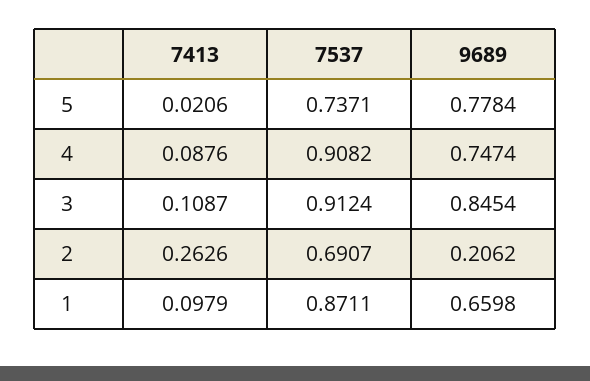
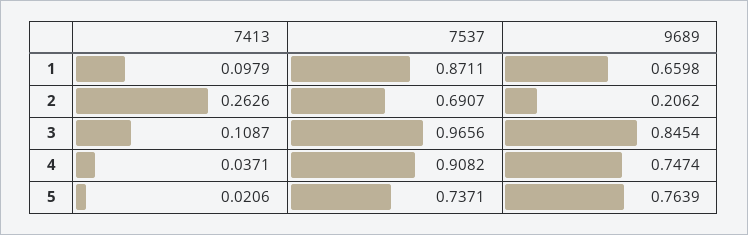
9689, 5: 0.7784 -> 0.7639
7413, 4: 0.0876 -> 0.0371
7537, 3: 0.9124 -> 0.9656

